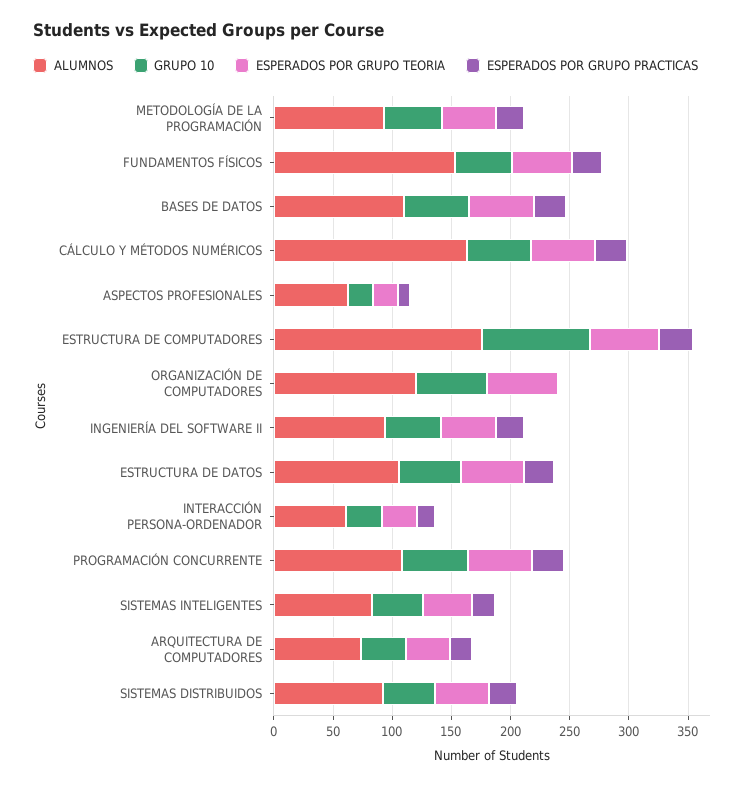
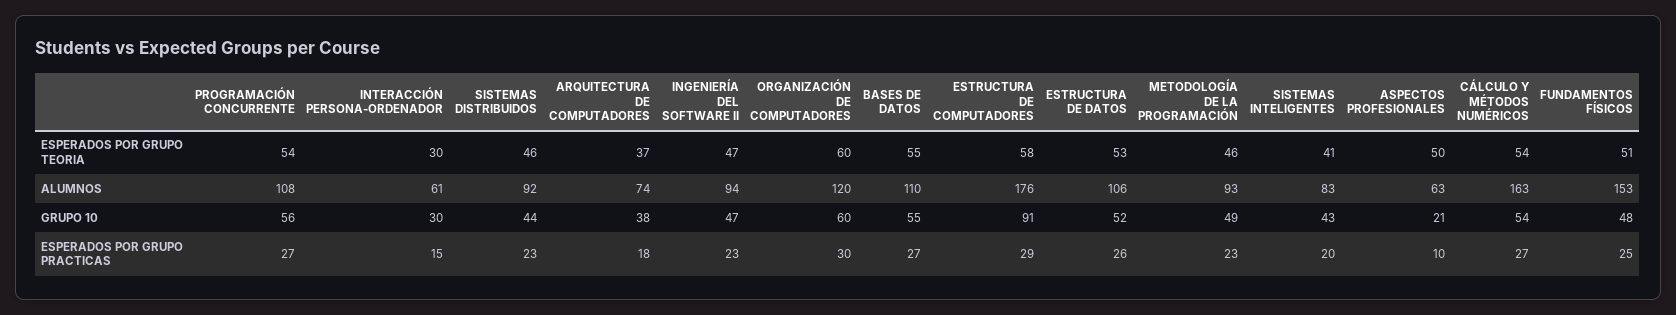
ESPERADOS POR GRUPO TEORIA, ASPECTOS PROFESIONALES: 20 -> 50
ESPERADOS POR GRUPO PRACTICAS, ORGANIZACIÓN DE COMPUTADORES: 0 -> 30

